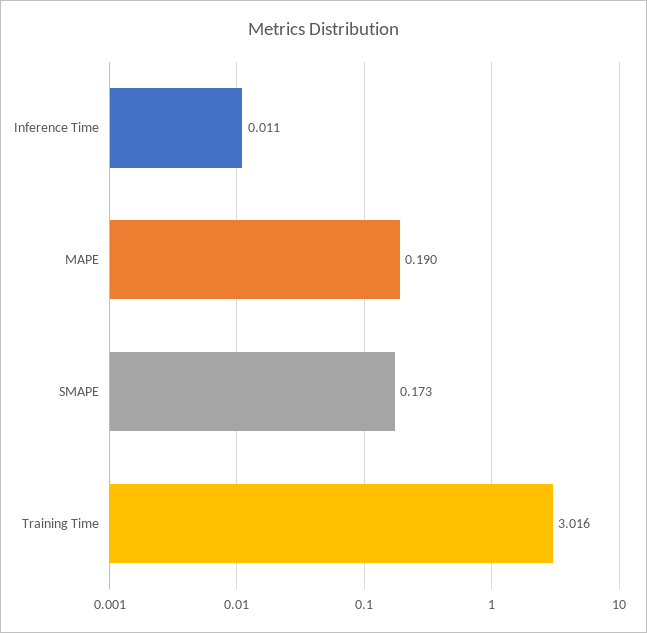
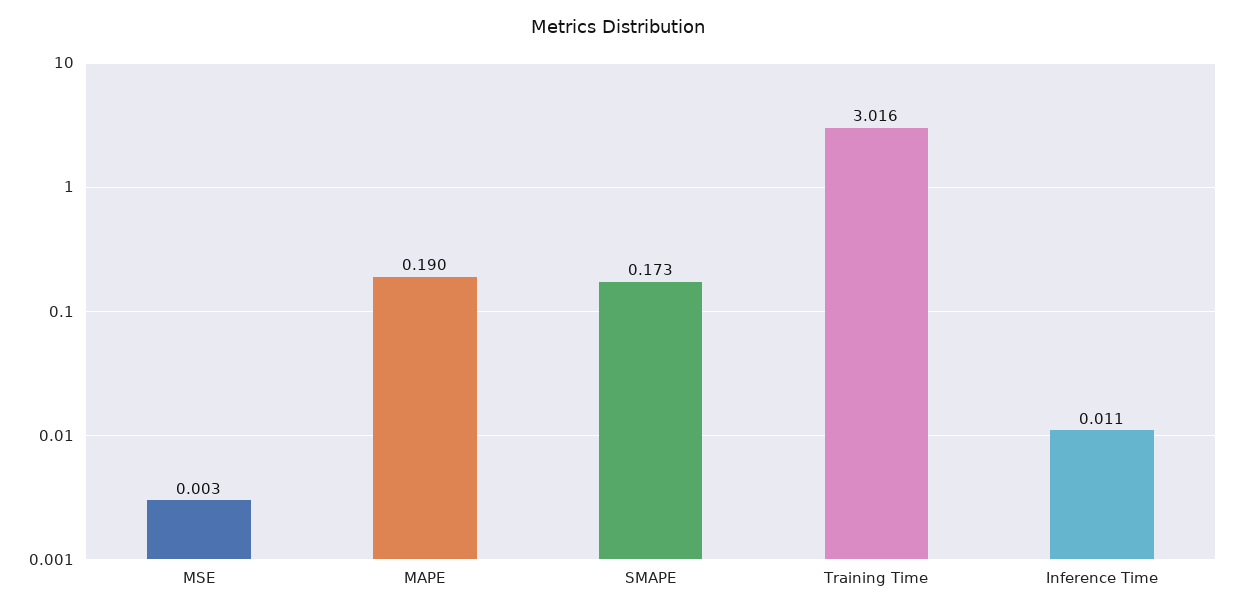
MSE: none -> 0.003

